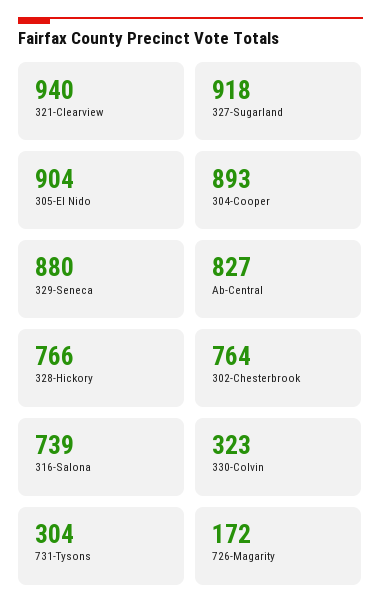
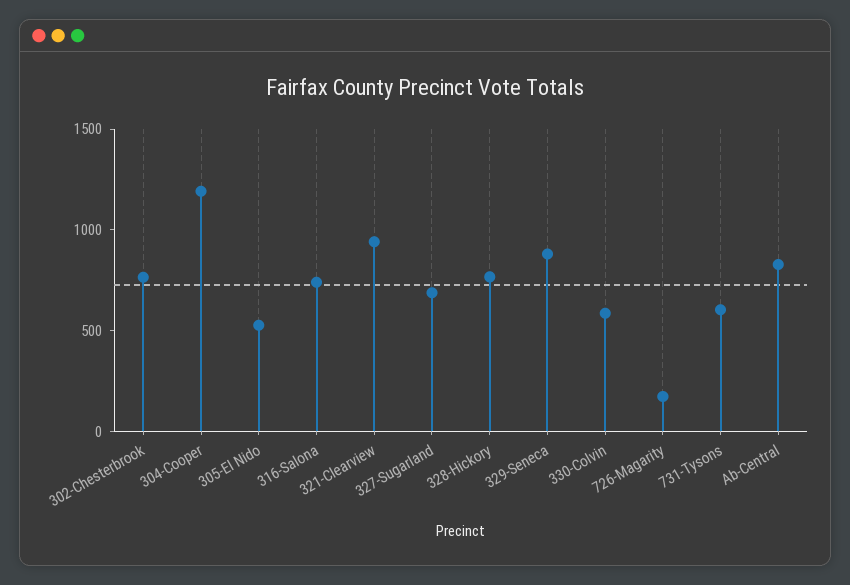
327-Sugarland: 918 -> 700
305-El Nido: 904 -> 500
304-Cooper: 893 -> 1200
330-Colvin: 323 -> 600
731-Tysons: 304 -> 600

